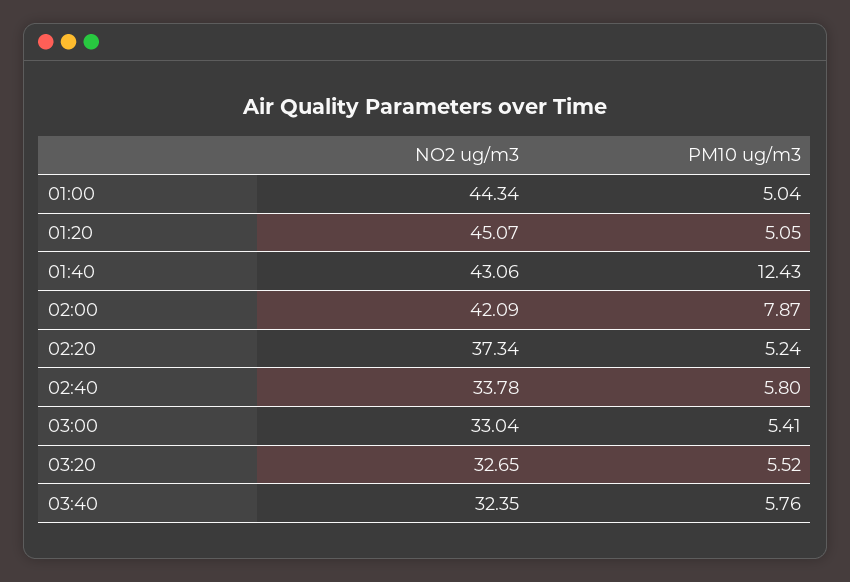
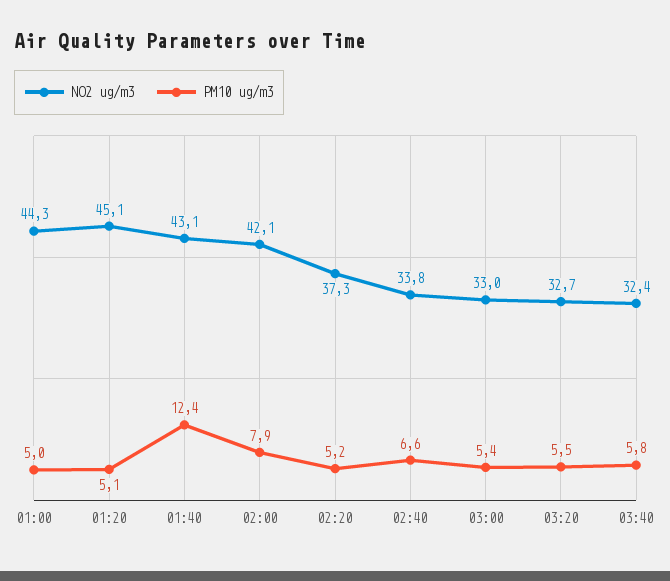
PM10 ug/m3, 02:40: 5.8 -> 6.6

